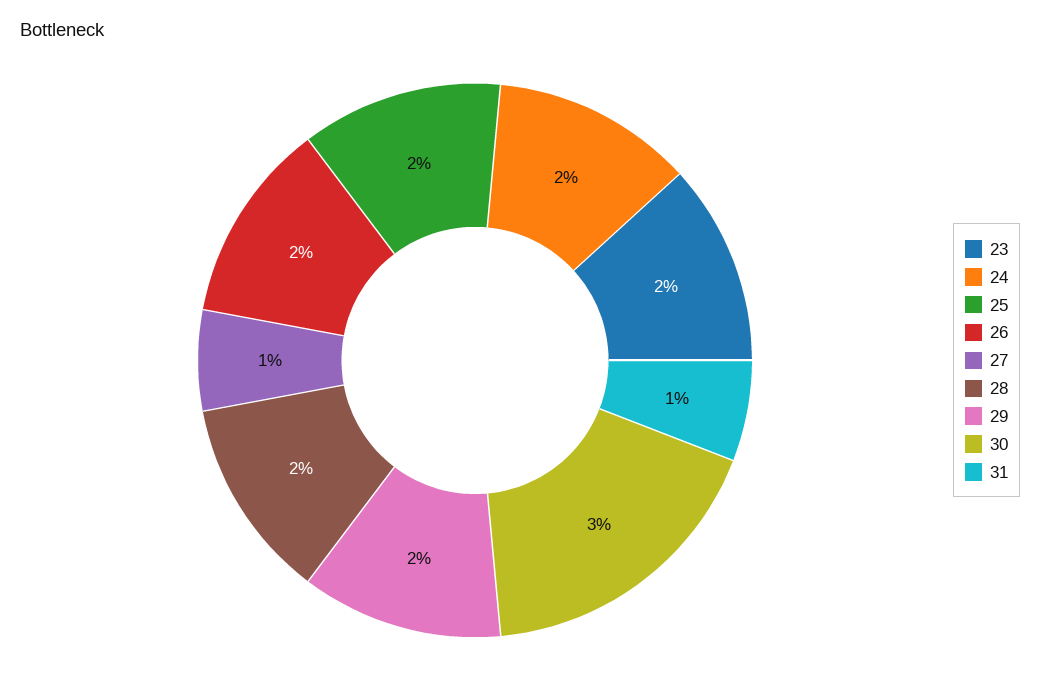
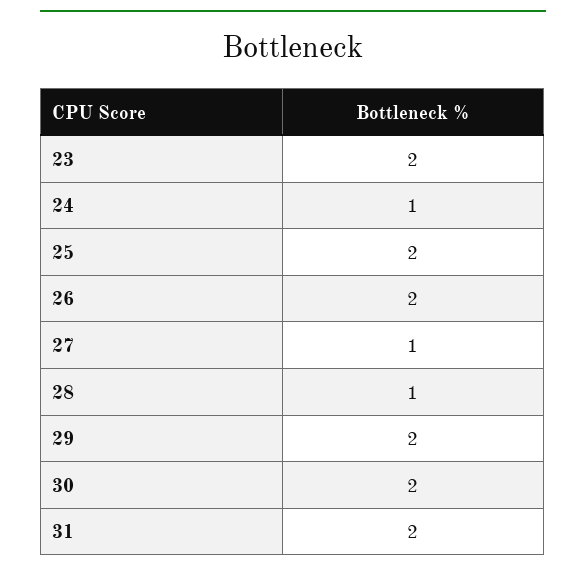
24: 2 -> 1
28: 2 -> 1
30: 3 -> 2
31: 1 -> 2

